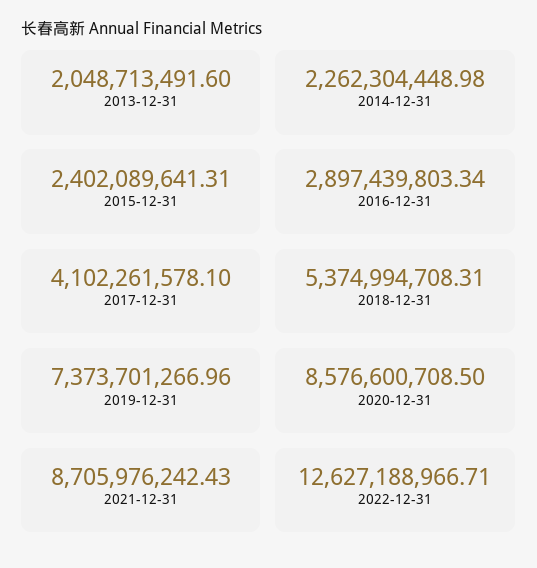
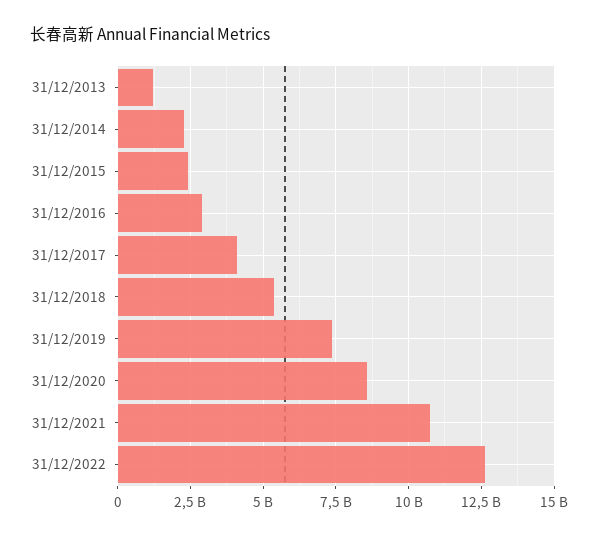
2013-12-31: 2048713491.6 -> 1250000000
2021-12-31: 8705976242.43 -> 10750000000

